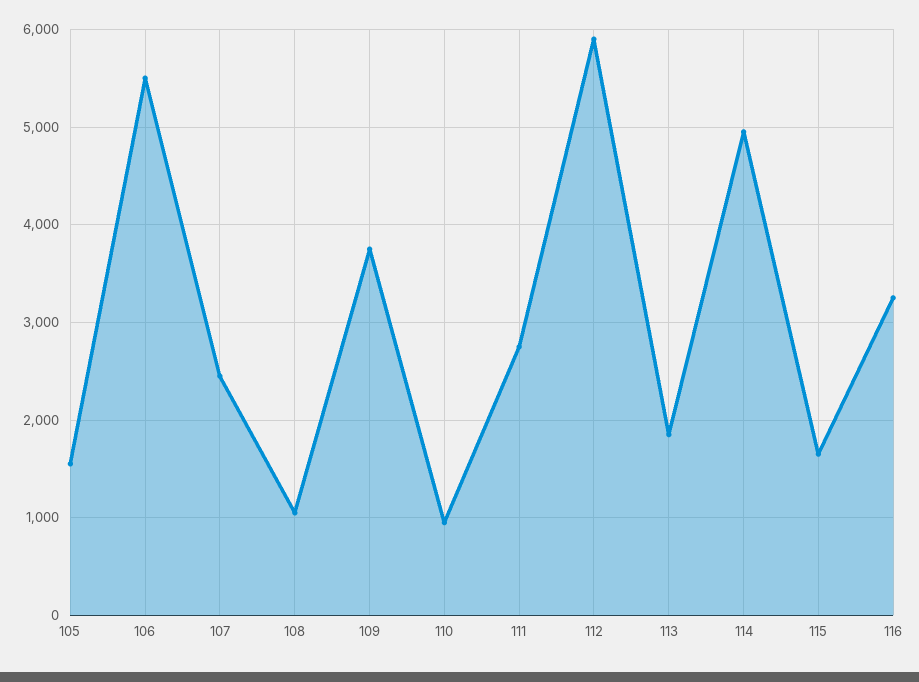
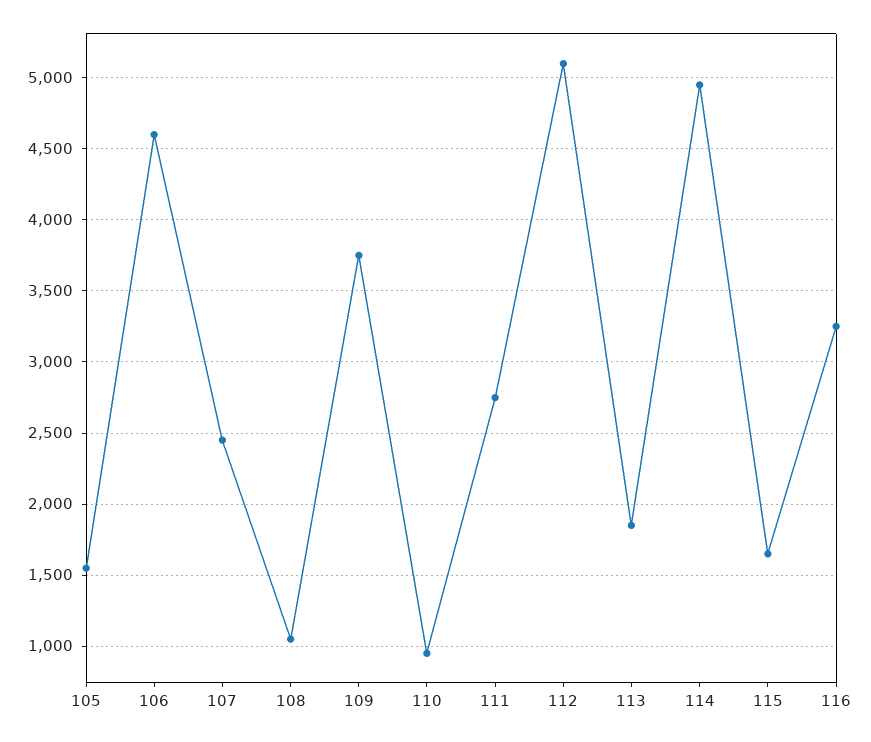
106: 5500 -> 4600
112: 5900 -> 5100

